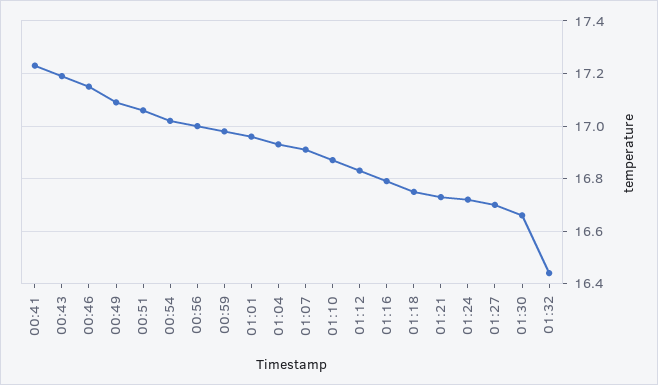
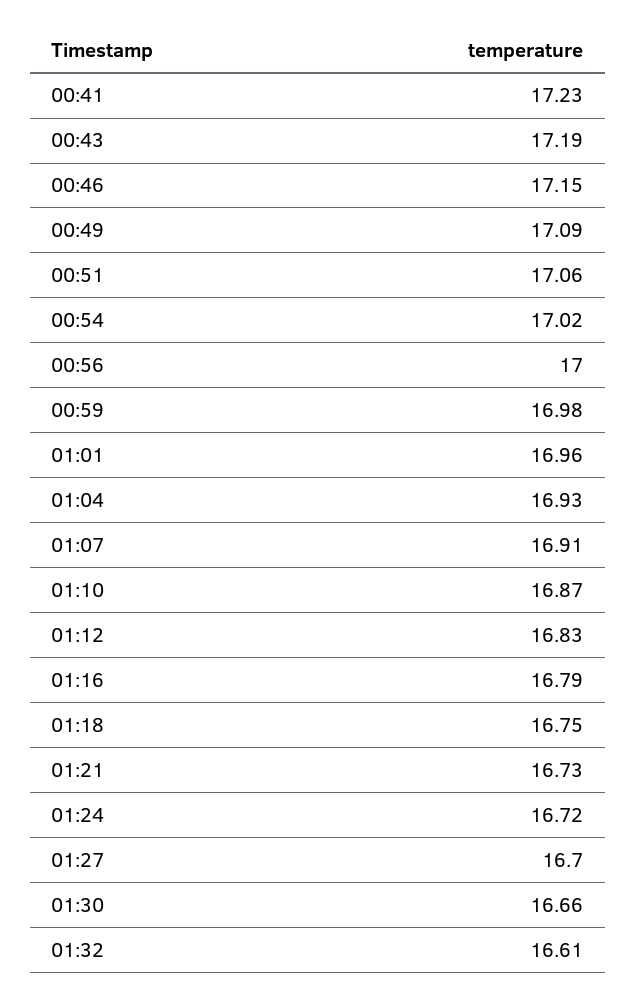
01:32: 16.45 -> 16.61

